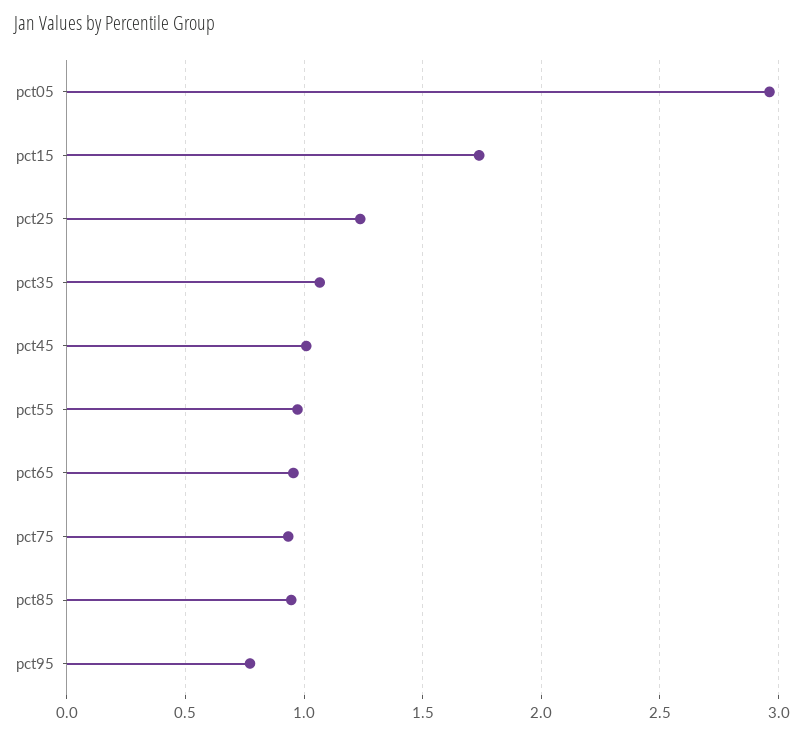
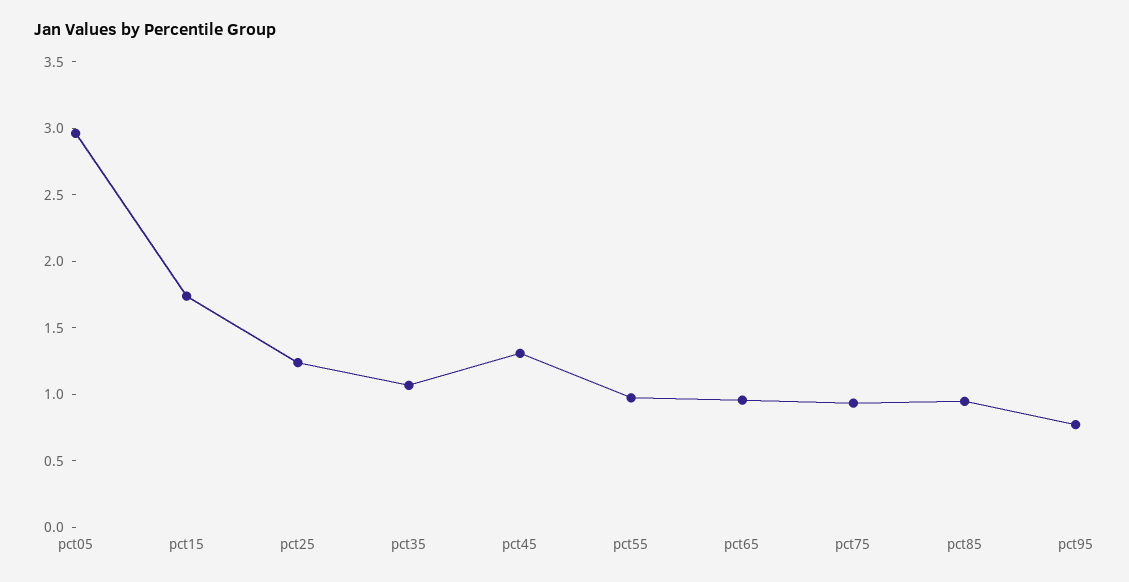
pct45: 1 -> 1.3

